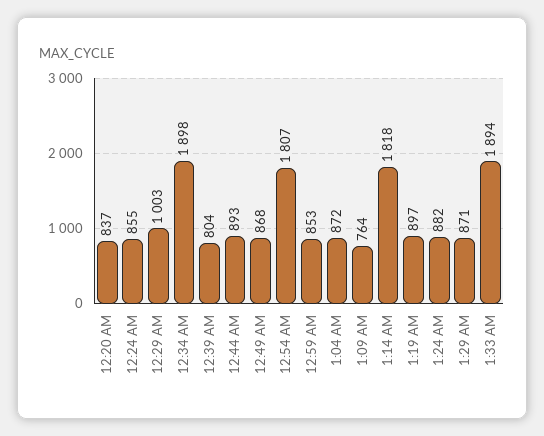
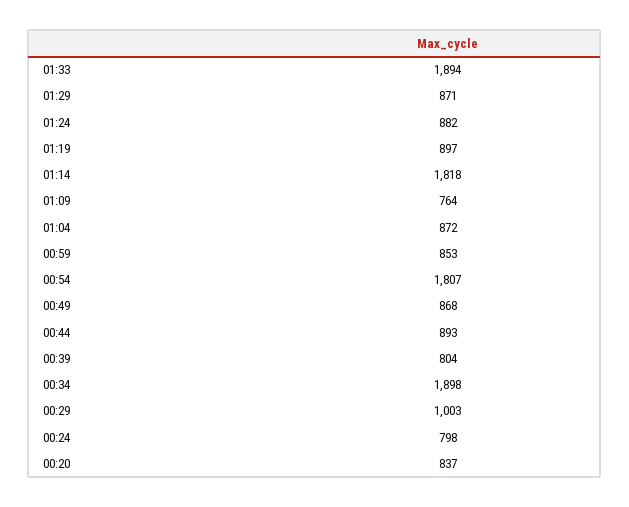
12:24 AM: 855 -> 798

